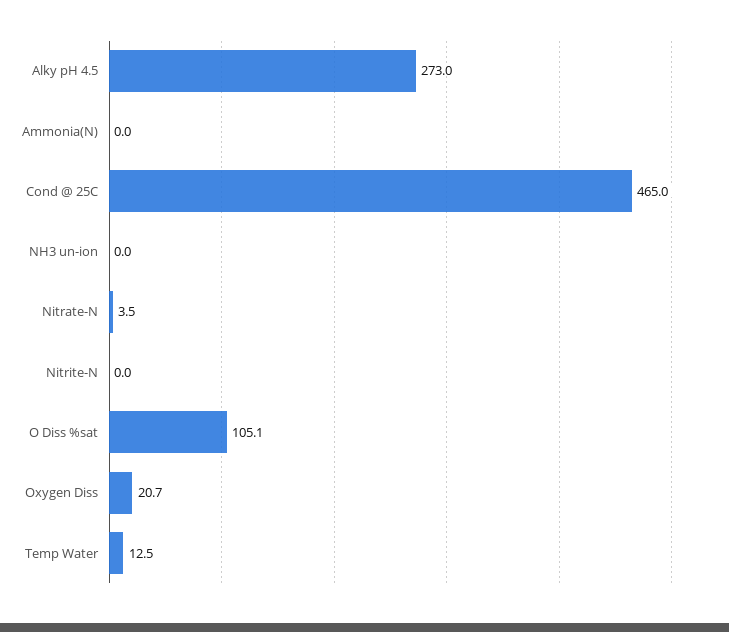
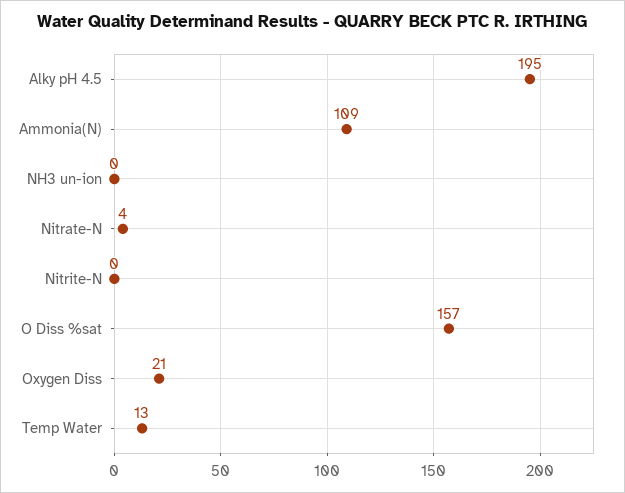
Alky pH 4.5: 273 -> 195
Ammonia(N): 0 -> 109
Cond @ 25C: 465 -> none
O Diss %sat: 105.1 -> 157

